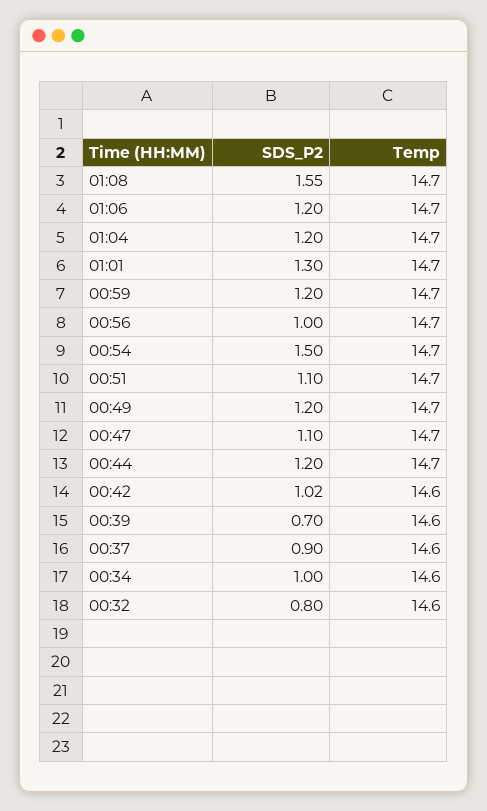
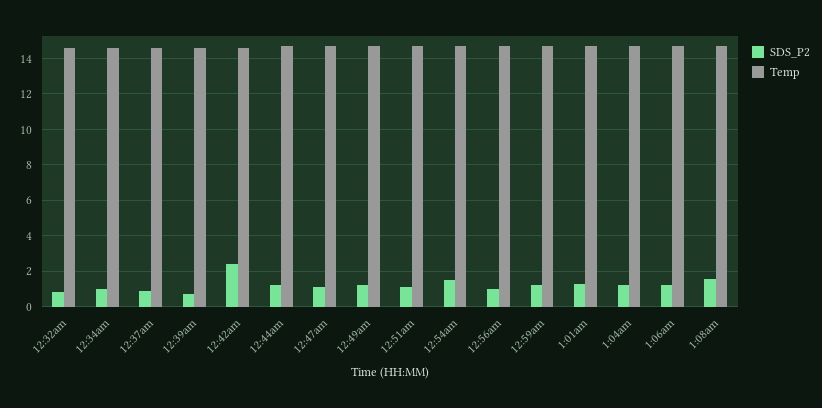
SDS_P2, 00:42: 1.02 -> 2.5

